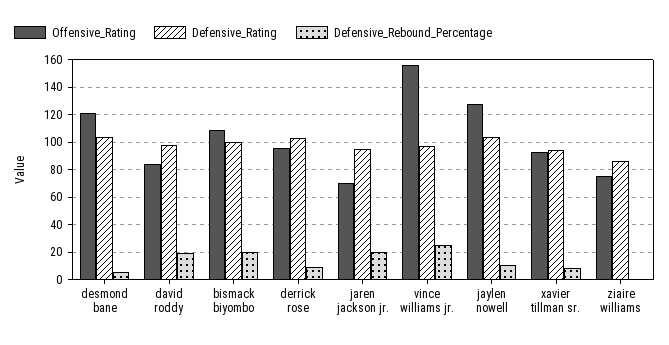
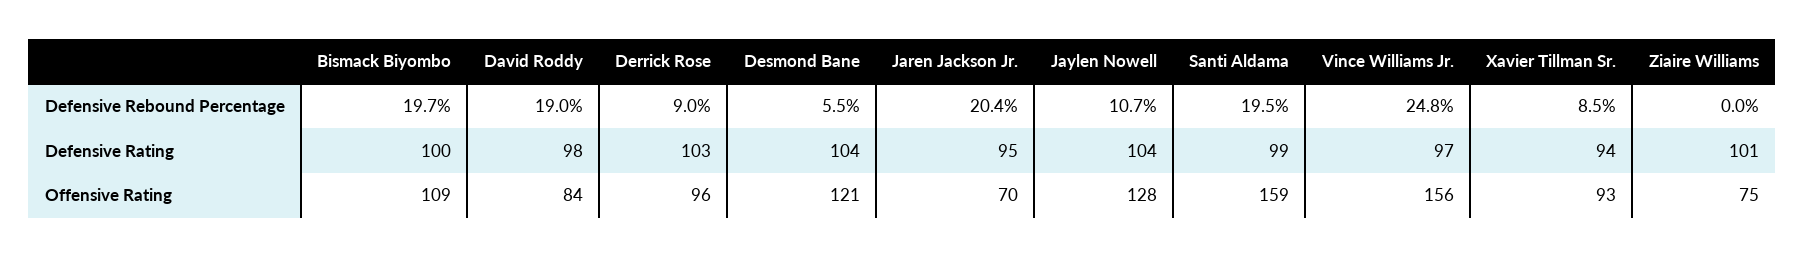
Defensive_Rating, ziaire williams: 85 -> 101
Defensive_Rebound_Percentage, Santi Aldama: none -> 19.5
Defensive_Rating, Santi Aldama: none -> 99
Offensive_Rating, Santi Aldama: none -> 159

